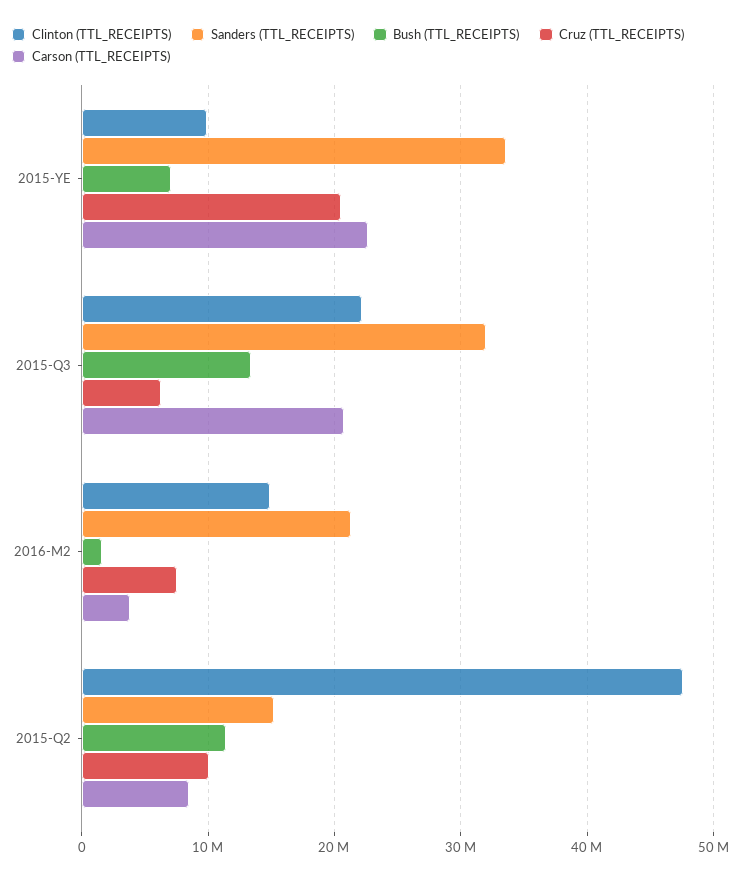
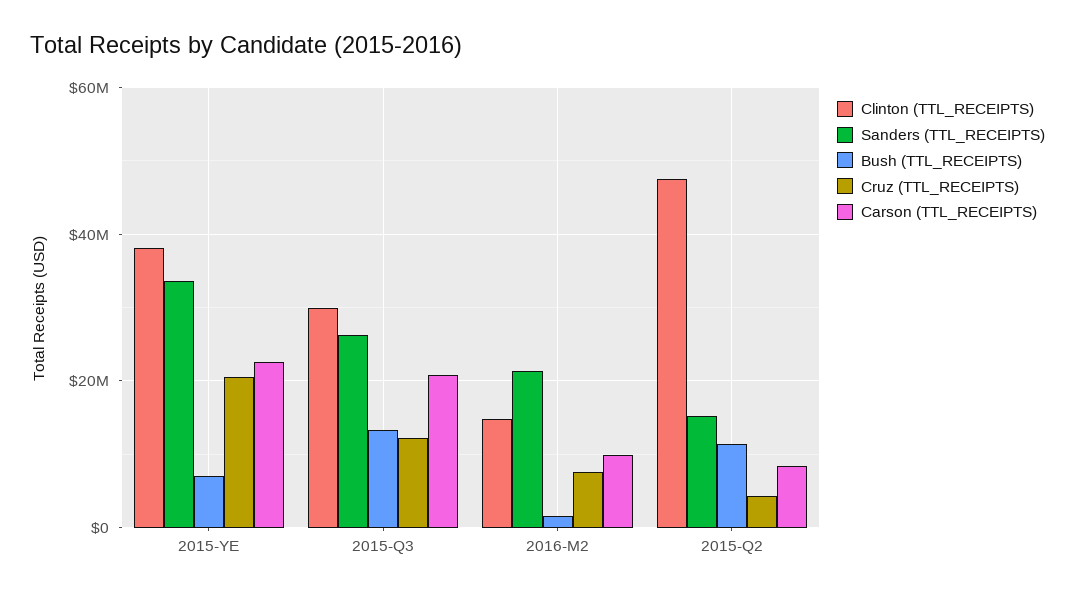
Clinton (TTL_RECEIPTS), 2015-YE: 10000000 -> 38000000
Clinton (TTL_RECEIPTS), 2015-Q3: 22000000 -> 30000000
Sanders (TTL_RECEIPTS), 2015-Q3: 32000000 -> 26000000
Cruz (TTL_RECEIPTS), 2015-Q3: 6000000 -> 12000000
Carson (TTL_RECEIPTS), 2016-M2: 4000000 -> 10000000
Cruz (TTL_RECEIPTS), 2015-Q2: 10000000 -> 4000000

